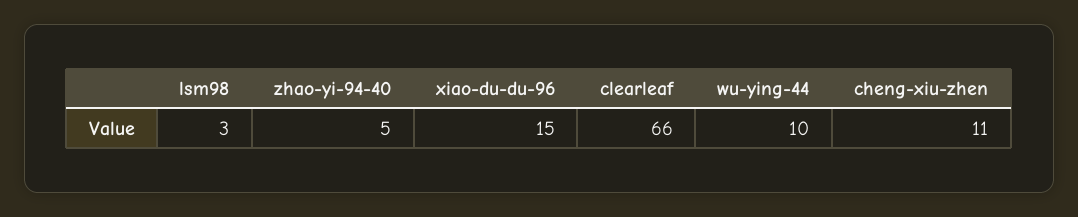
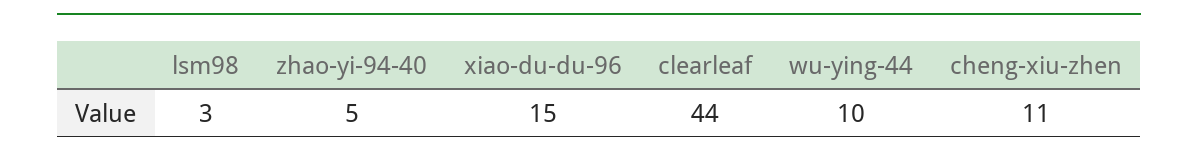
clearleaf: 66 -> 44

